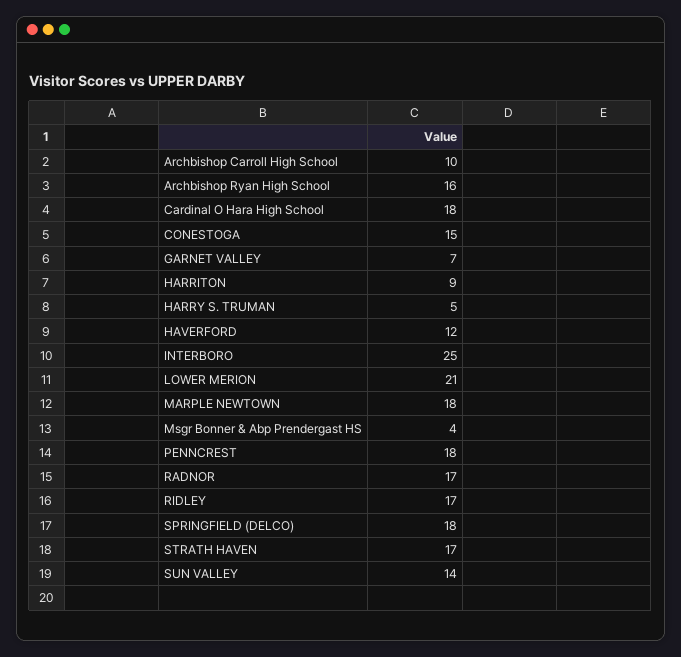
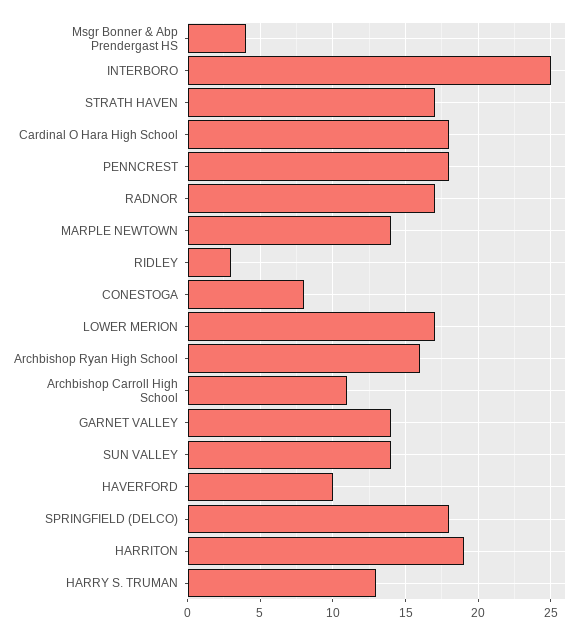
Archbishop Carroll High School: 10 -> 11
CONESTOGA: 15 -> 8
GARNET VALLEY: 7 -> 14
HARRITON: 9 -> 19
HARRY S. TRUMAN: 5 -> 13
HAVERFORD: 12 -> 10
LOWER MERION: 21 -> 17
MARPLE NEWTOWN: 18 -> 14
RIDLEY: 17 -> 3

